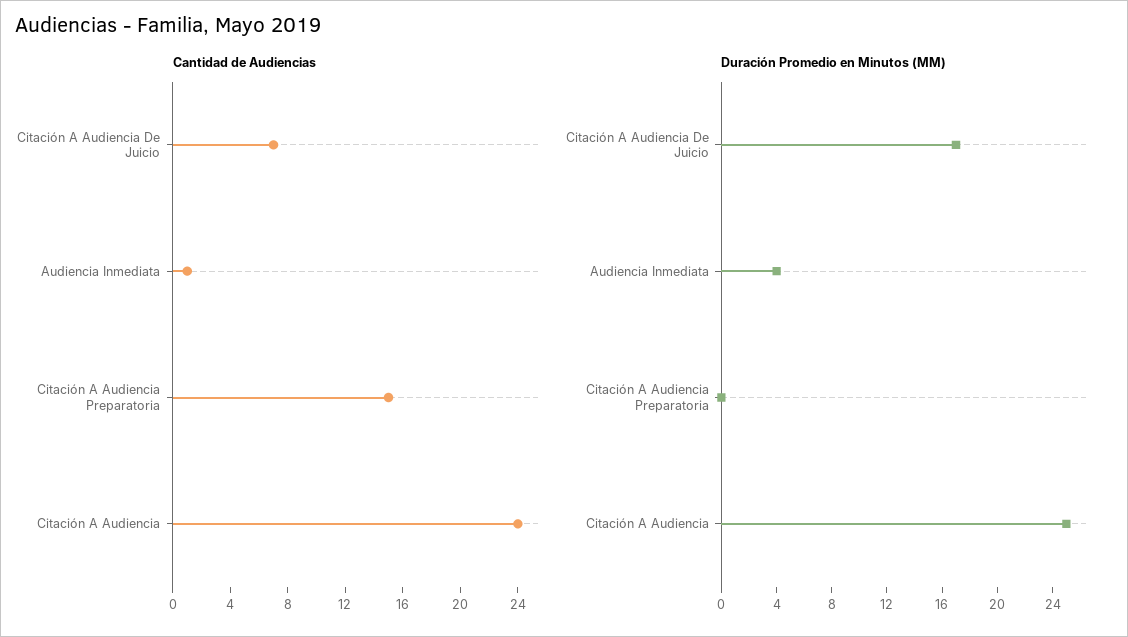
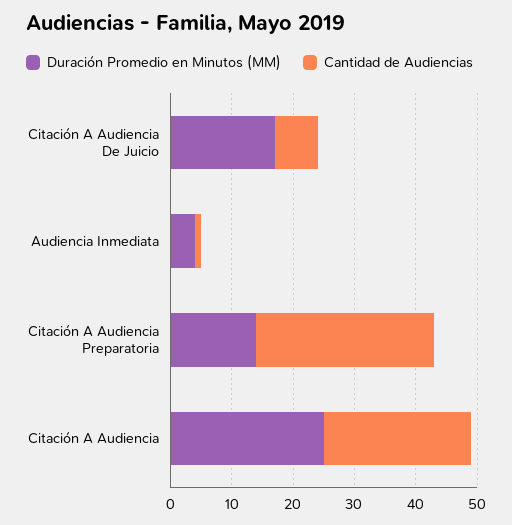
Cantidad de Audiencias, Citación A Audiencia Preparatoria: 15 -> 30
Duración Promedio en Minutos (MM), Citación A Audiencia Preparatoria: 0 -> 15

